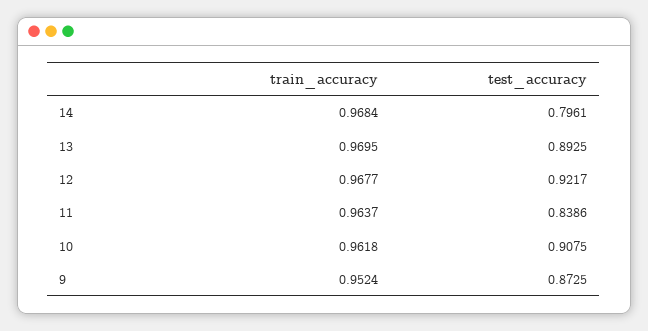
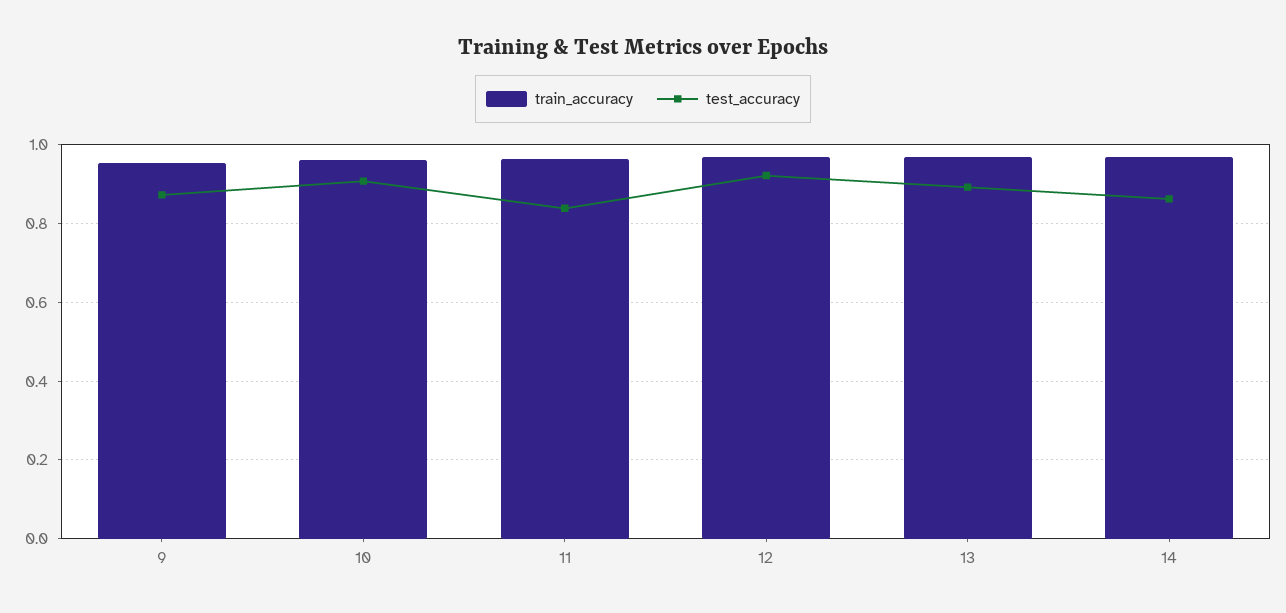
test_accuracy, 14: 0.7961 -> 0.86

